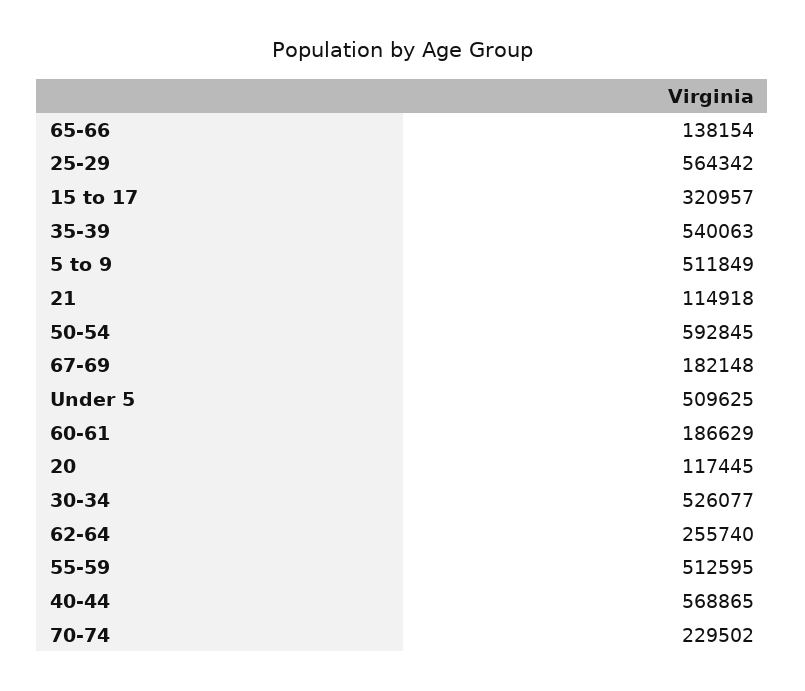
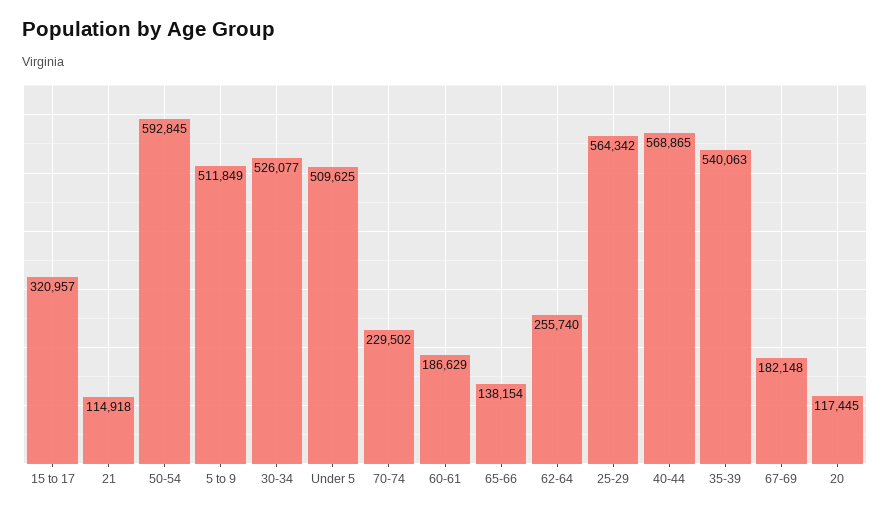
55-59: 512595 -> none

